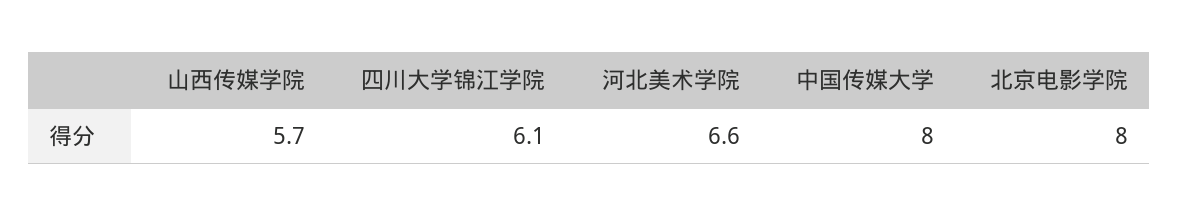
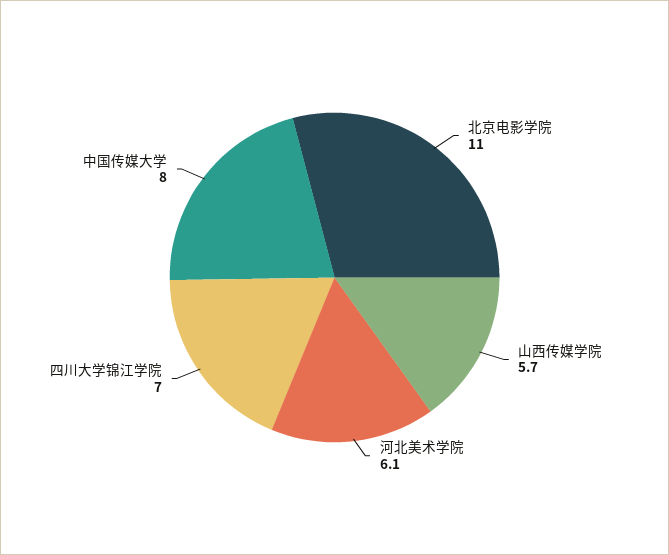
四川大学锦江学院: 6.1 -> 7
河北美术学院: 6.6 -> 6.1
北京电影学院: 8 -> 11

